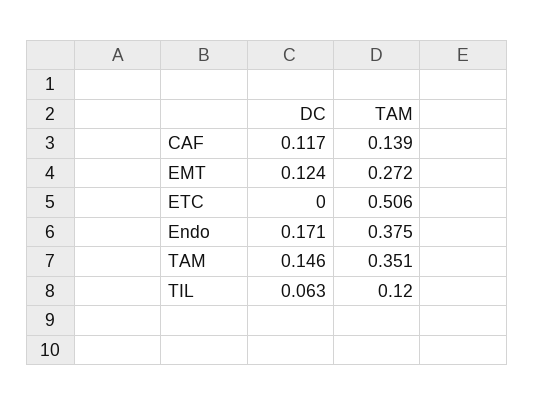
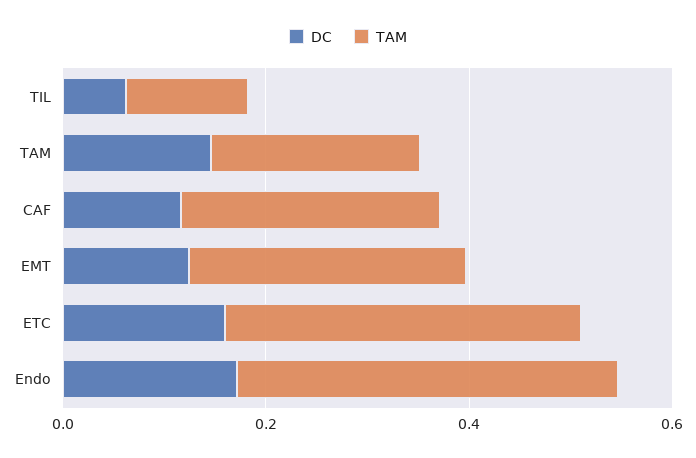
TAM, CAF: 0.139 -> 0.25
DC, ETC: 0 -> 0.15
TAM, ETC: 0.506 -> 0.35
TAM, TAM: 0.351 -> 0.2

